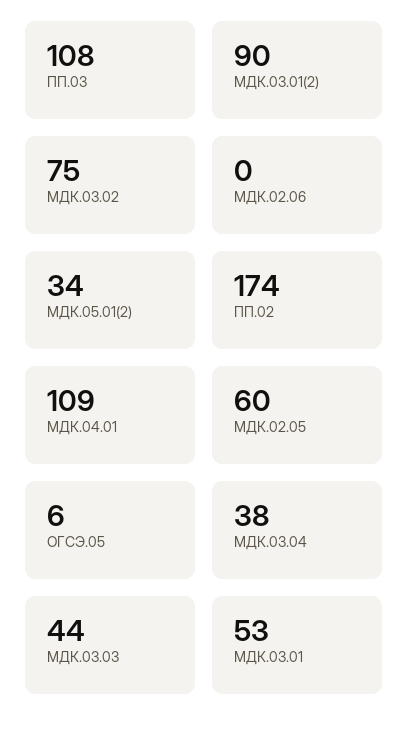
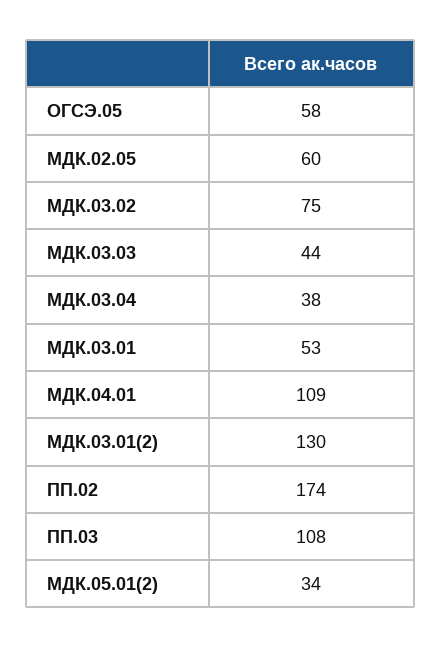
МДК.03.01(2): 90 -> 130
МДК.02.06: 0 -> none
ОГСЭ.05: 6 -> 58

